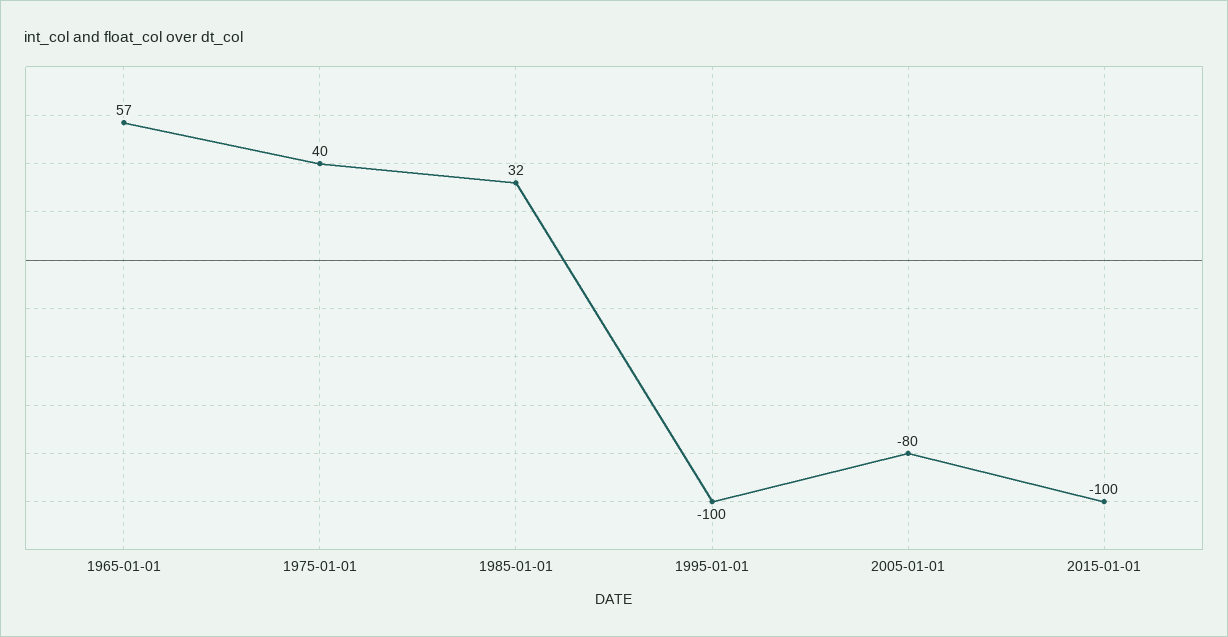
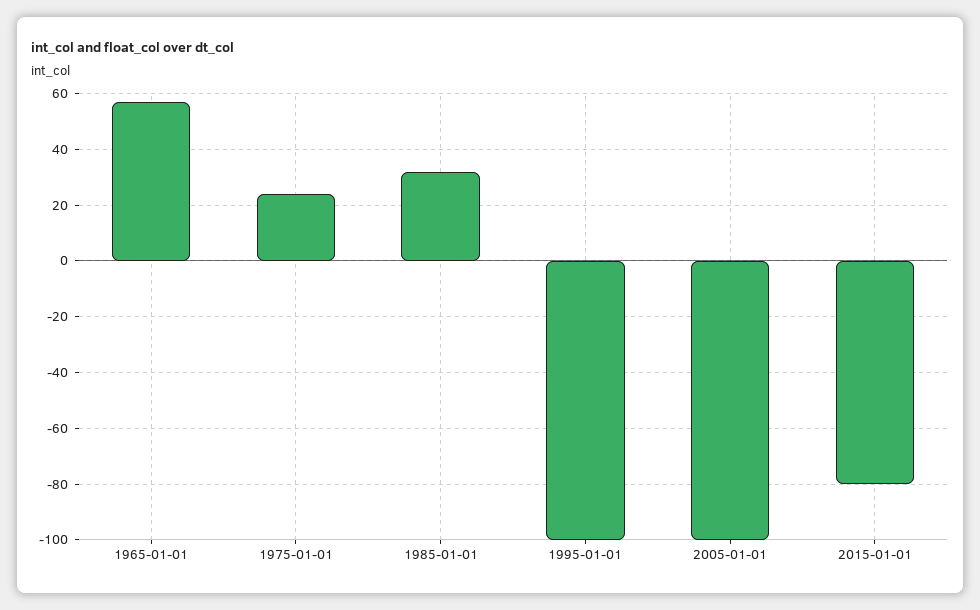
1975-01-01: 40 -> 25
2005-01-01: -80 -> -100
2015-01-01: -100 -> -80

